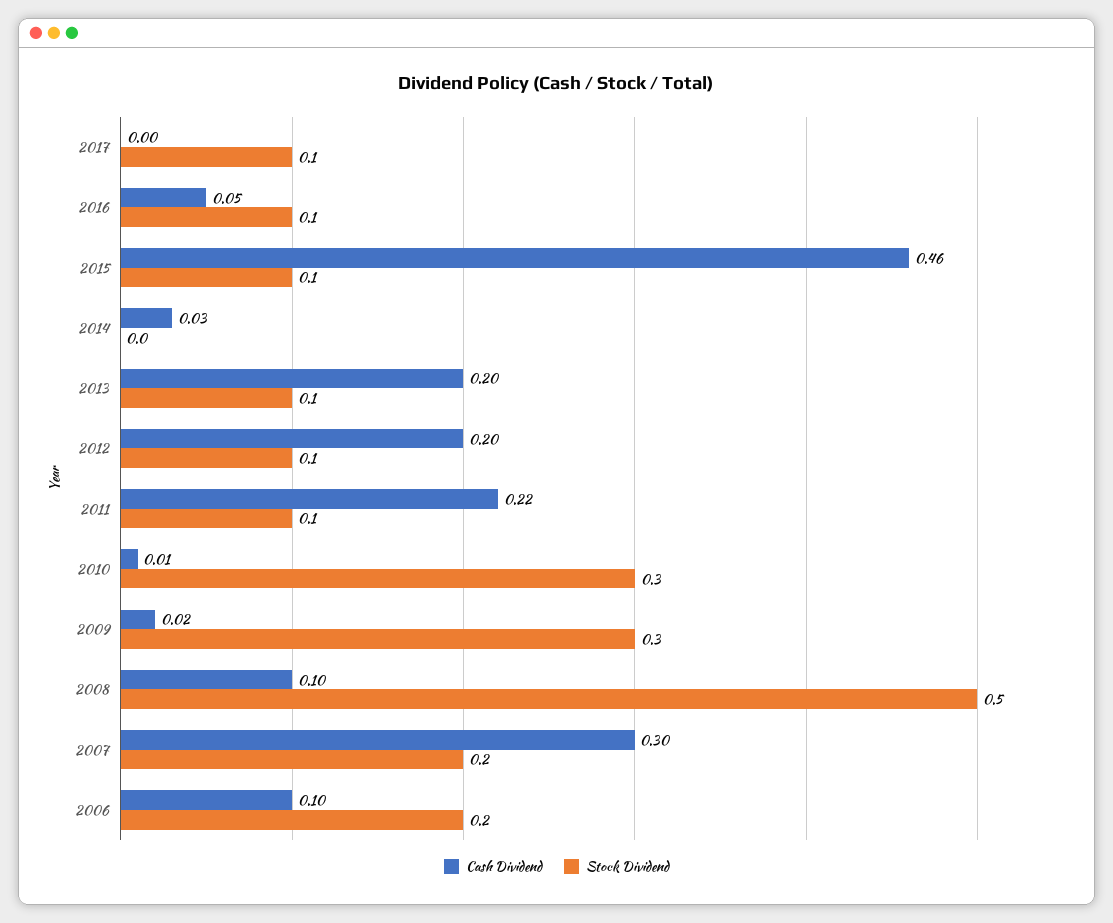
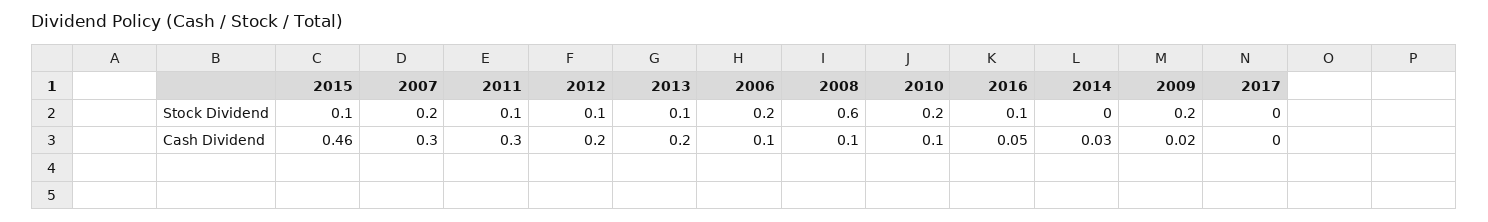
Stock Dividend, 2017: 0.1 -> 0
Cash Dividend, 2011: 0.22 -> 0.3
Cash Dividend, 2010: 0.01 -> 0.1
Stock Dividend, 2010: 0.3 -> 0.2
Stock Dividend, 2009: 0.3 -> 0.2
Stock Dividend, 2008: 0.5 -> 0.6

